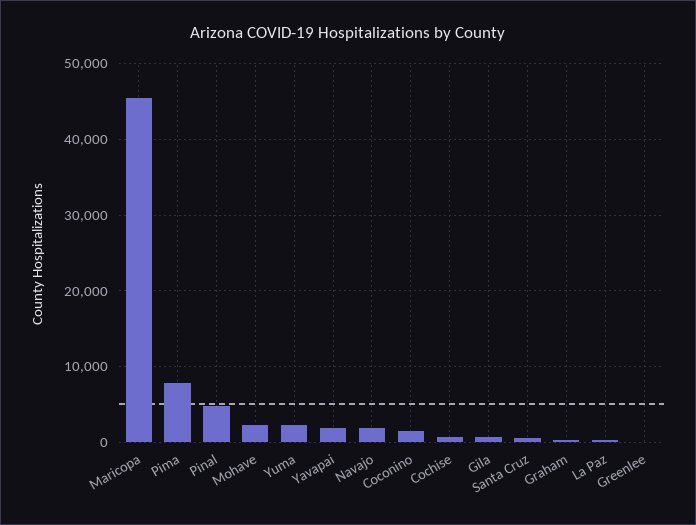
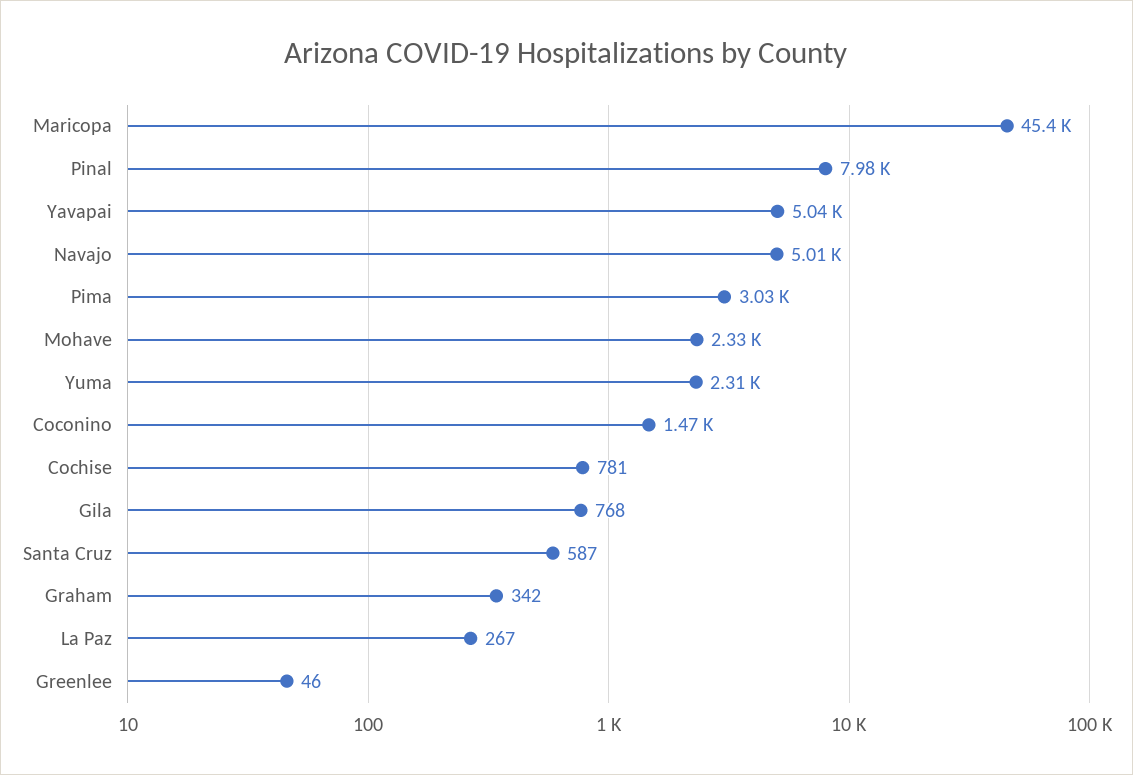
Pima: 8000 -> 3030
Pinal: 5000 -> 7980
Yavapai: 2000 -> 5040
Navajo: 2000 -> 5010

